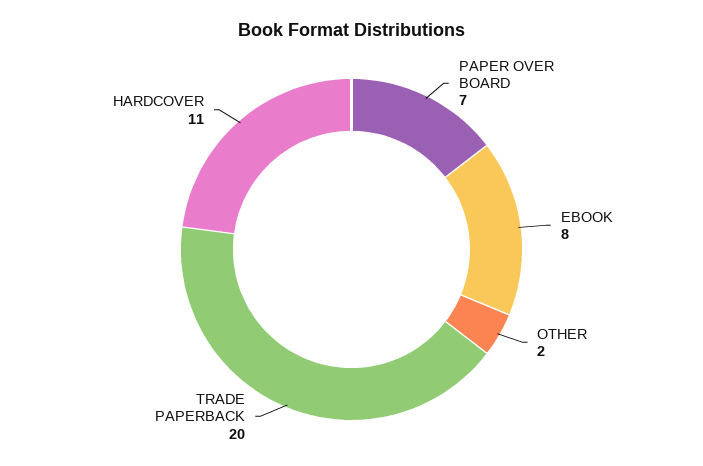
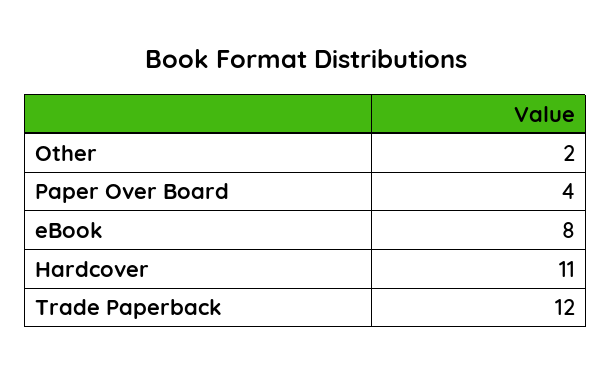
PAPER OVER BOARD: 7 -> 4
TRADE PAPERBACK: 20 -> 12

